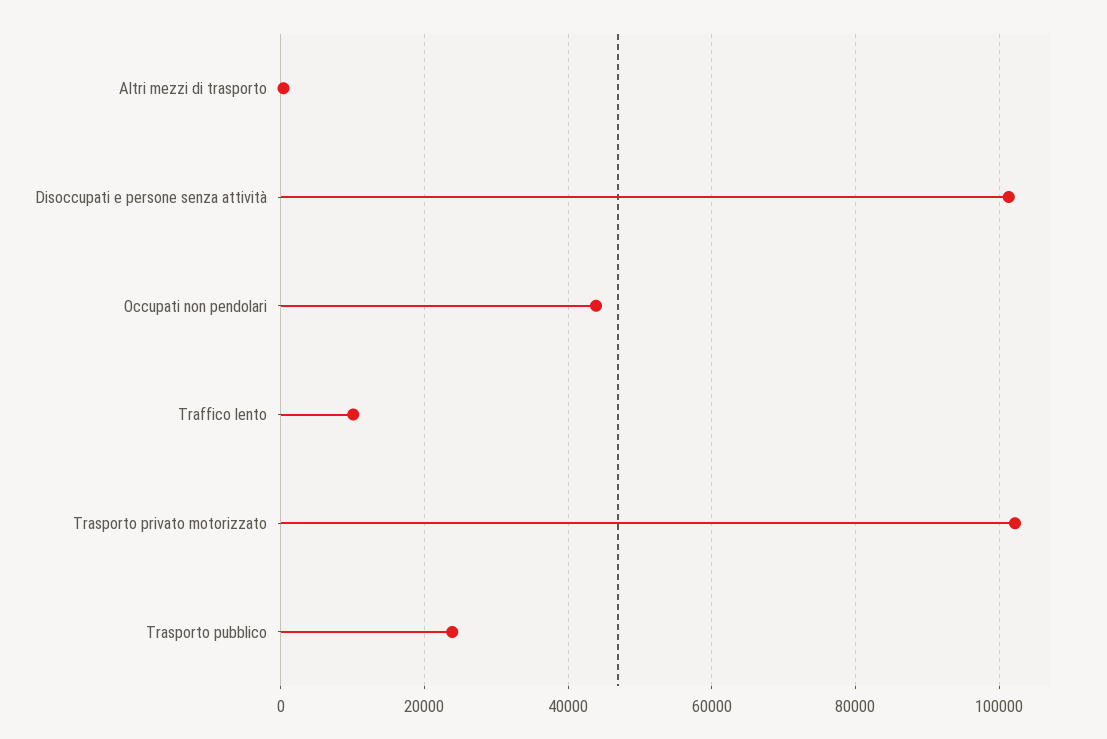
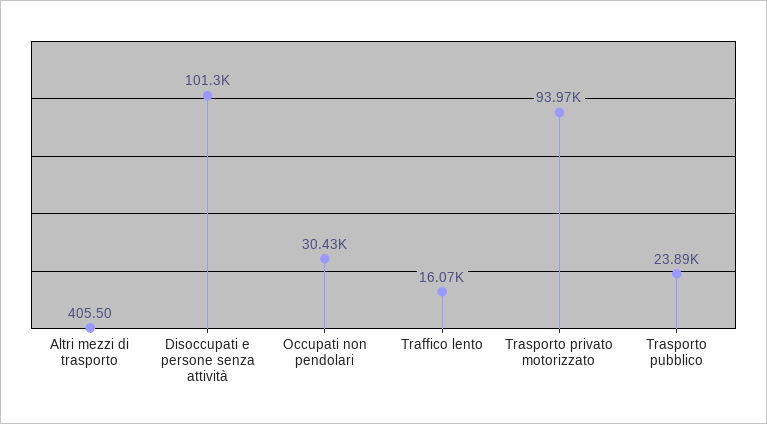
Occupati non pendolari: 44000 -> 30430
Traffico lento: 10000 -> 16070
Trasporto privato motorizzato: 102000 -> 93970

